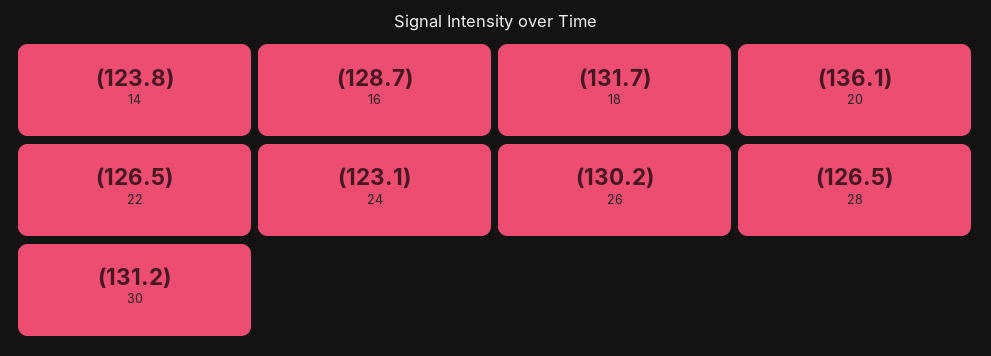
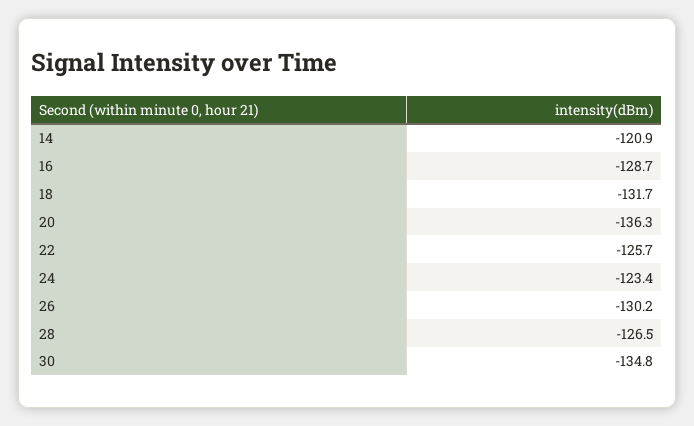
14: -123.8 -> -120.9
20: -136.1 -> -136.3
22: -126.5 -> -125.7
24: -123.1 -> -123.4
30: -131.2 -> -134.8

